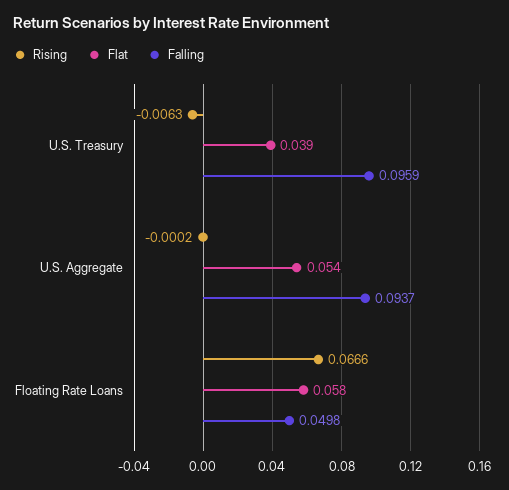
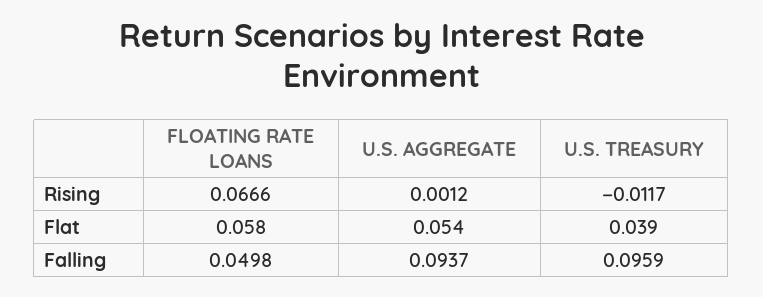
Rising, U.S. Treasury: -0.0063 -> -0.0117
Rising, U.S. Aggregate: -0.0002 -> 0.0012

